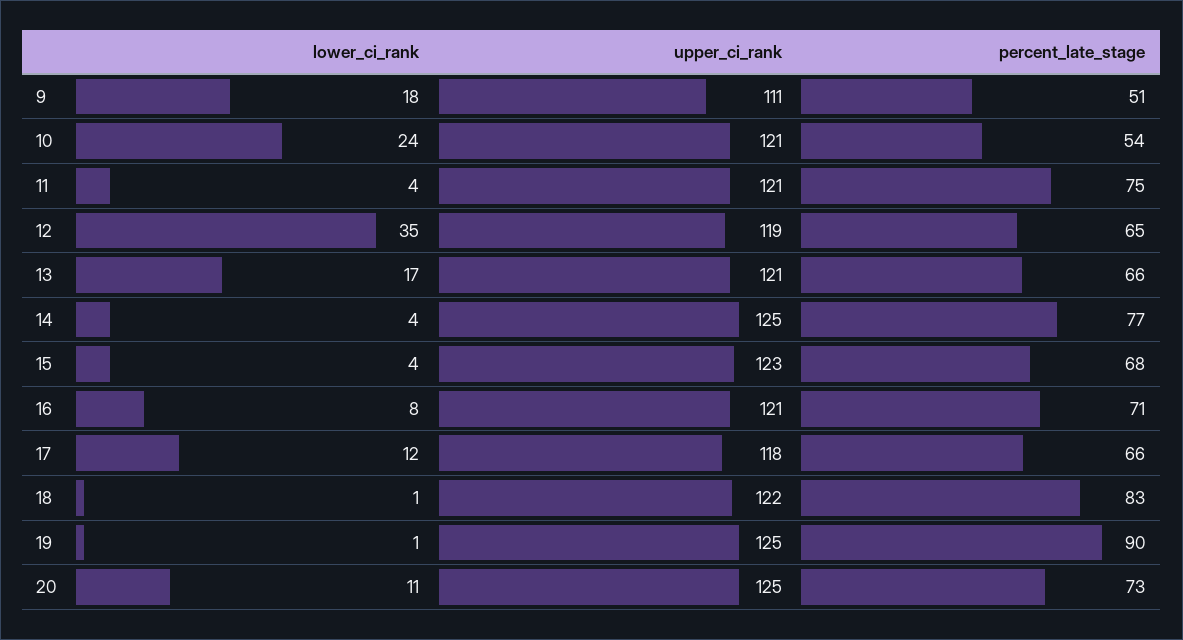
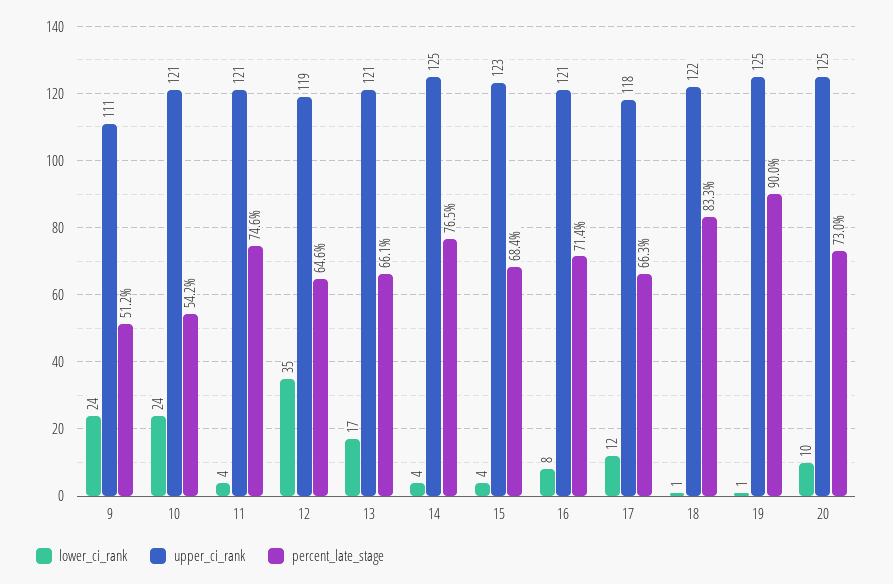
lower_ci_rank, 9: 18 -> 24
lower_ci_rank, 20: 11 -> 10

